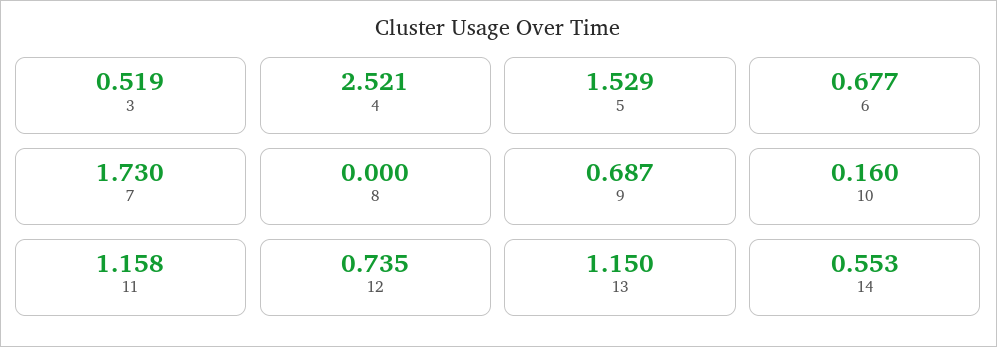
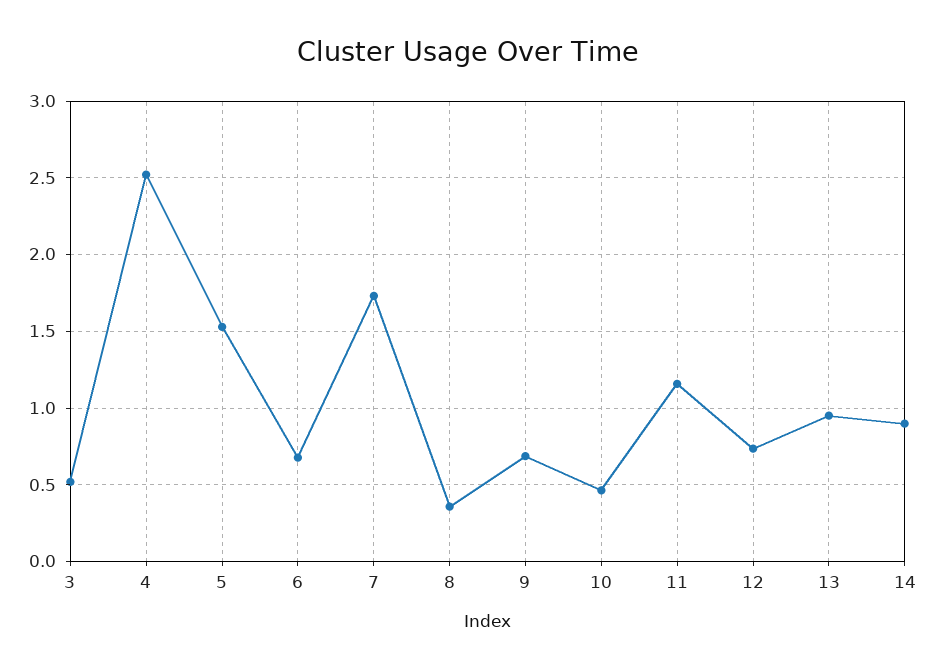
8: 0 -> 0.35
10: 0.16 -> 0.45
13: 1.15 -> 0.95
14: 0.553 -> 0.9

